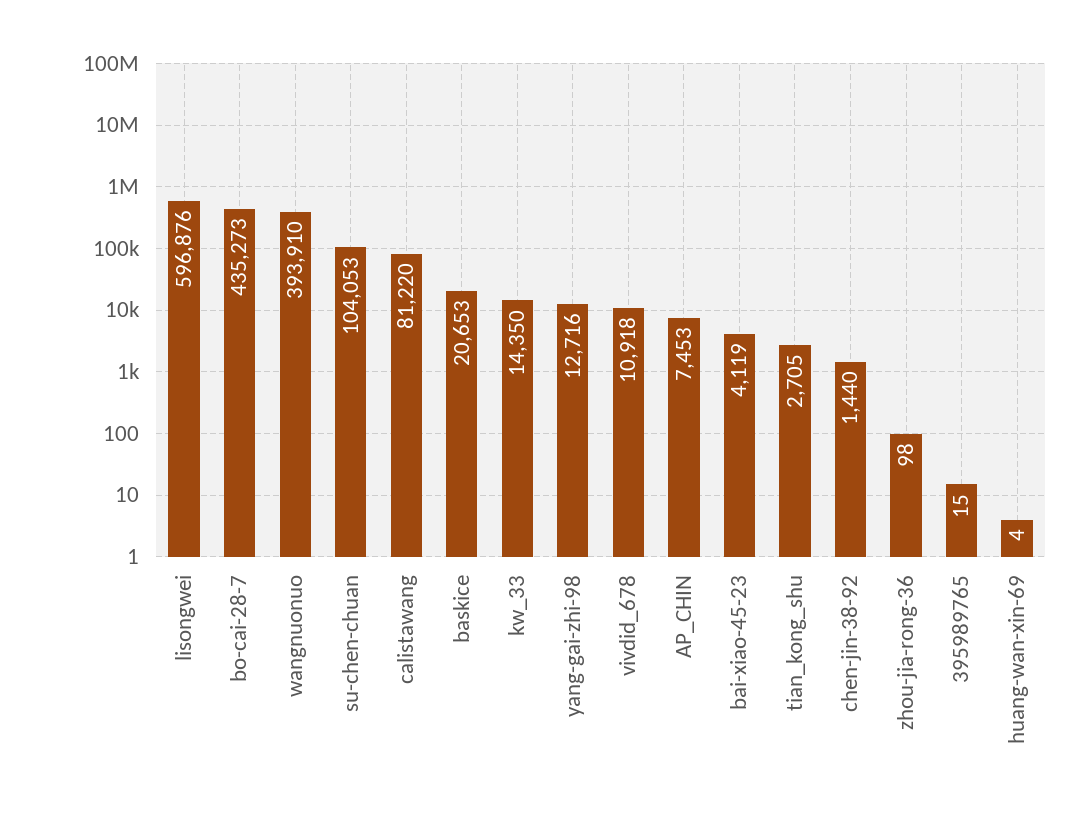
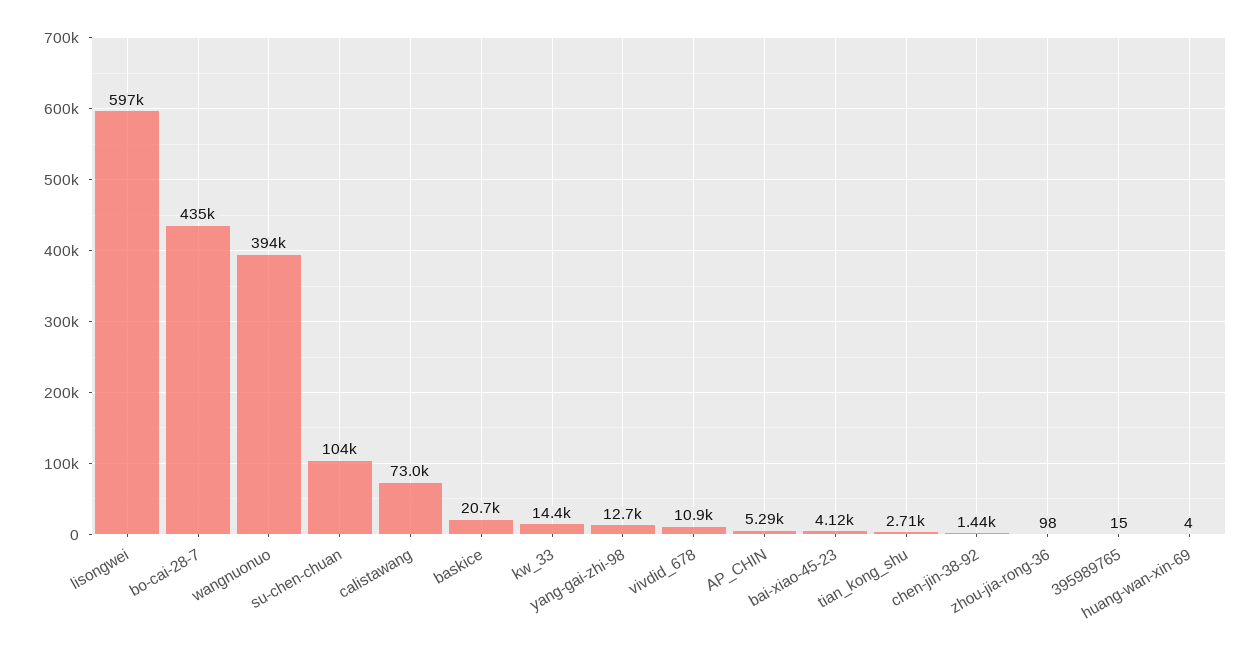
calistawang: 81220 -> 73000
AP_CHIN: 7453 -> 5290

